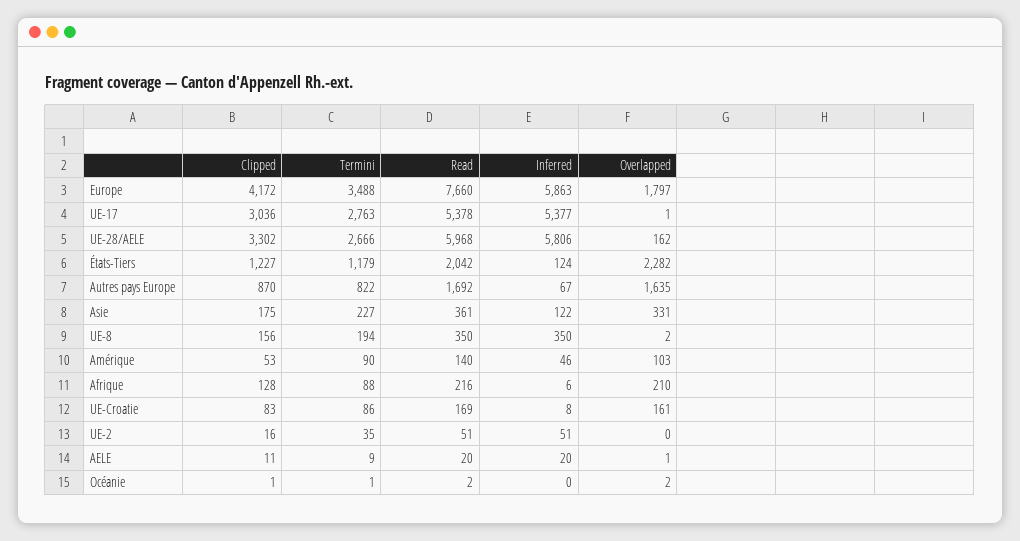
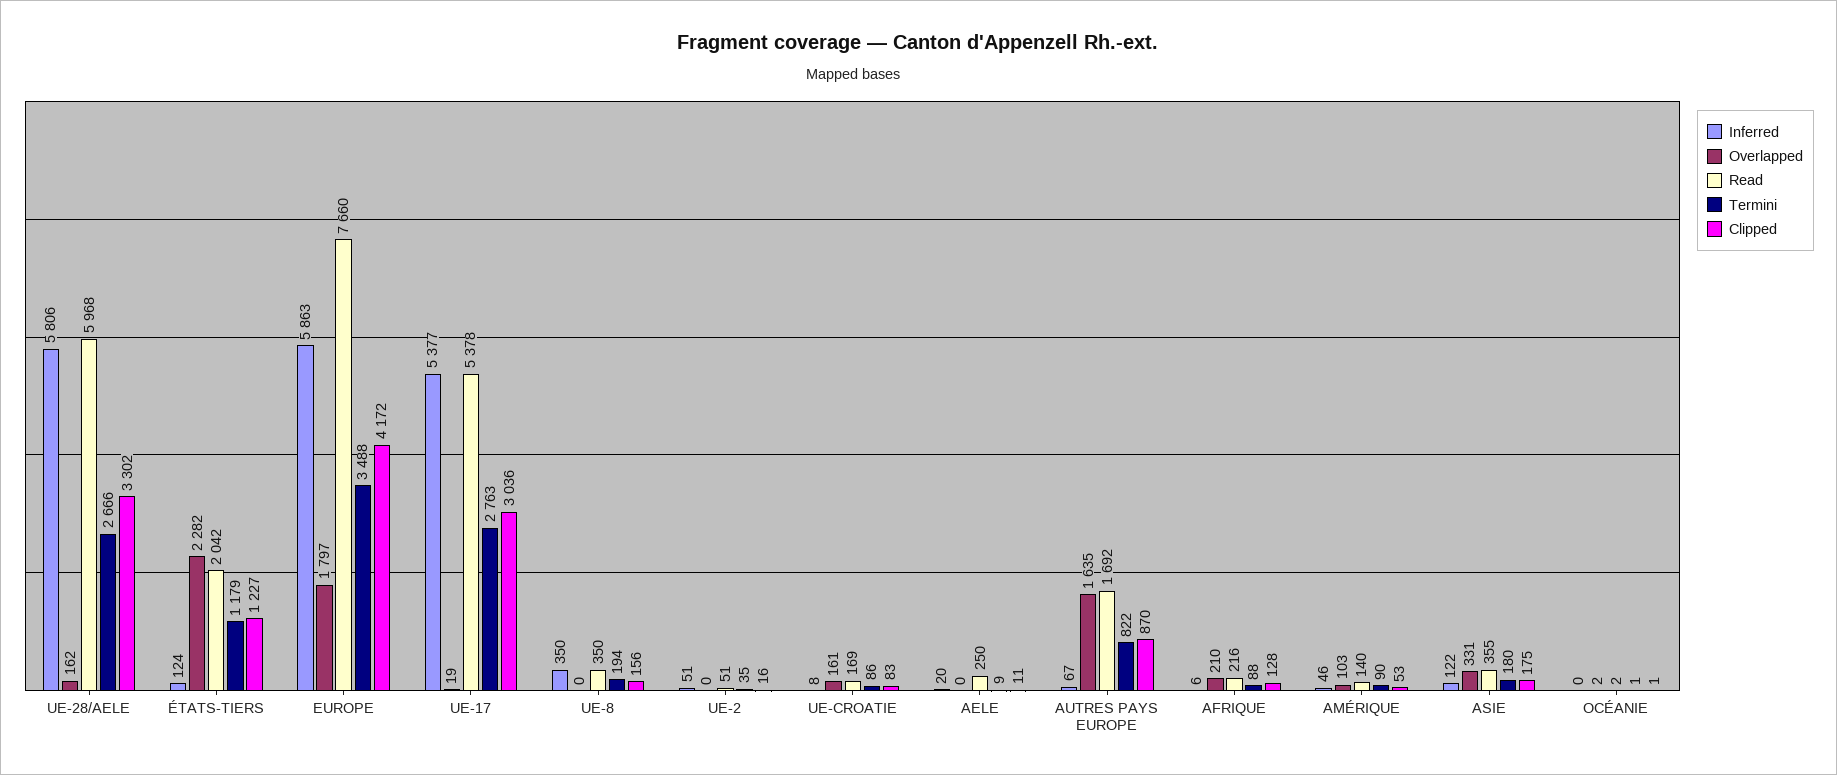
Overlapped, UE-17: 1 -> 19
Termini, Asie: 227 -> 180
Read, Asie: 361 -> 355
Overlapped, UE-8: 2 -> 0
Read, AELE: 20 -> 250
Overlapped, AELE: 1 -> 0

